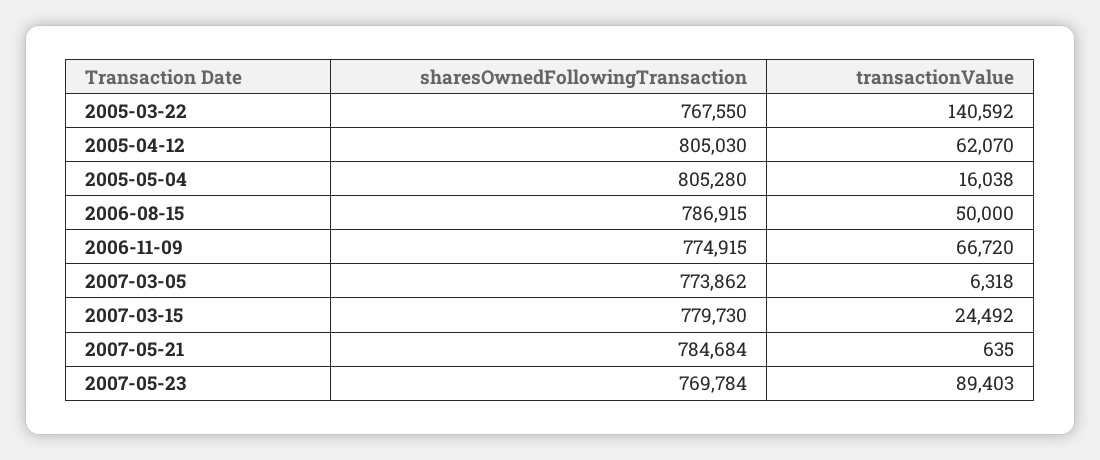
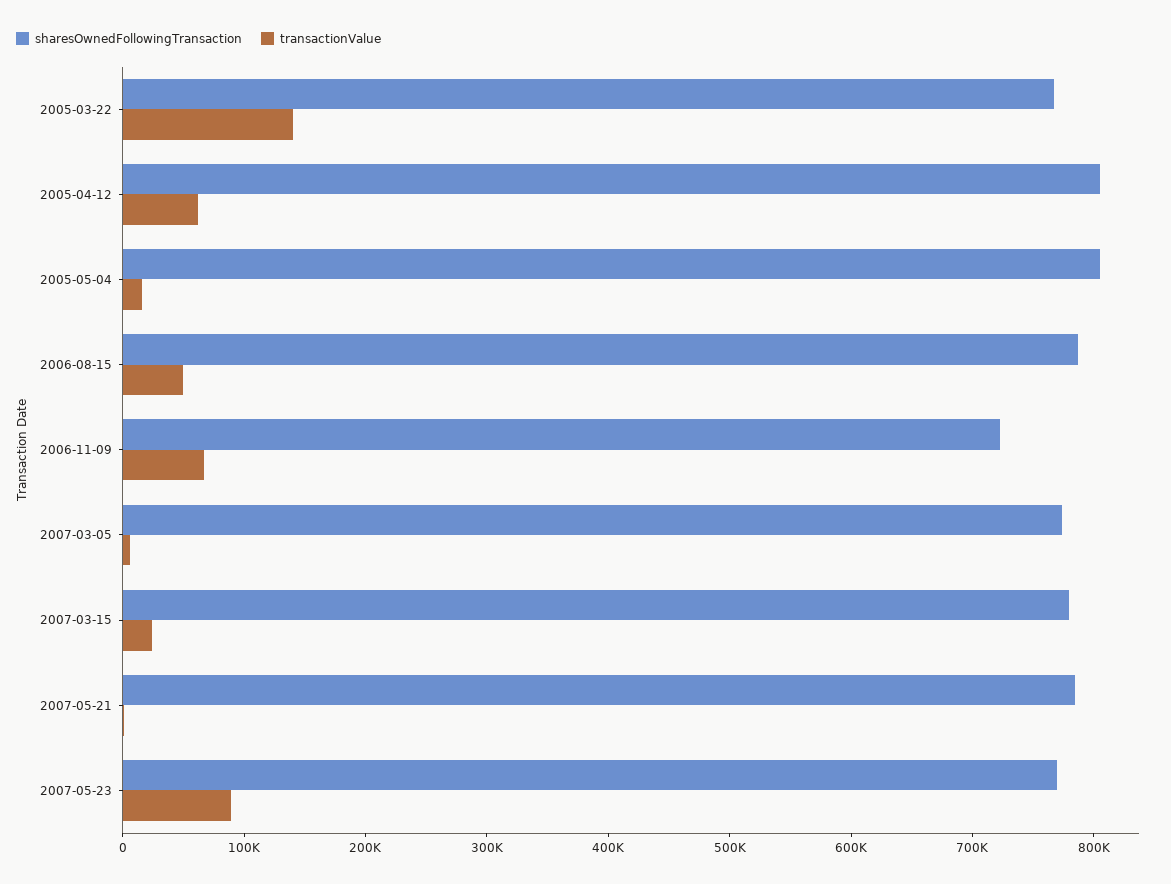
sharesOwnedFollowingTransaction, 2006-11-09: 774915 -> 720000

